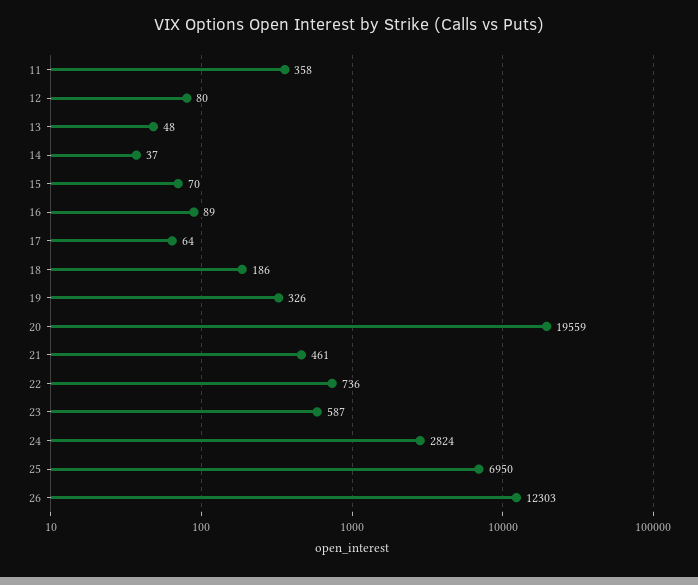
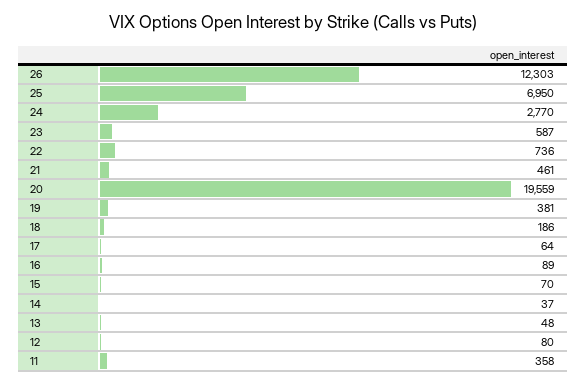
19: 326 -> 381
24: 2824 -> 2770

